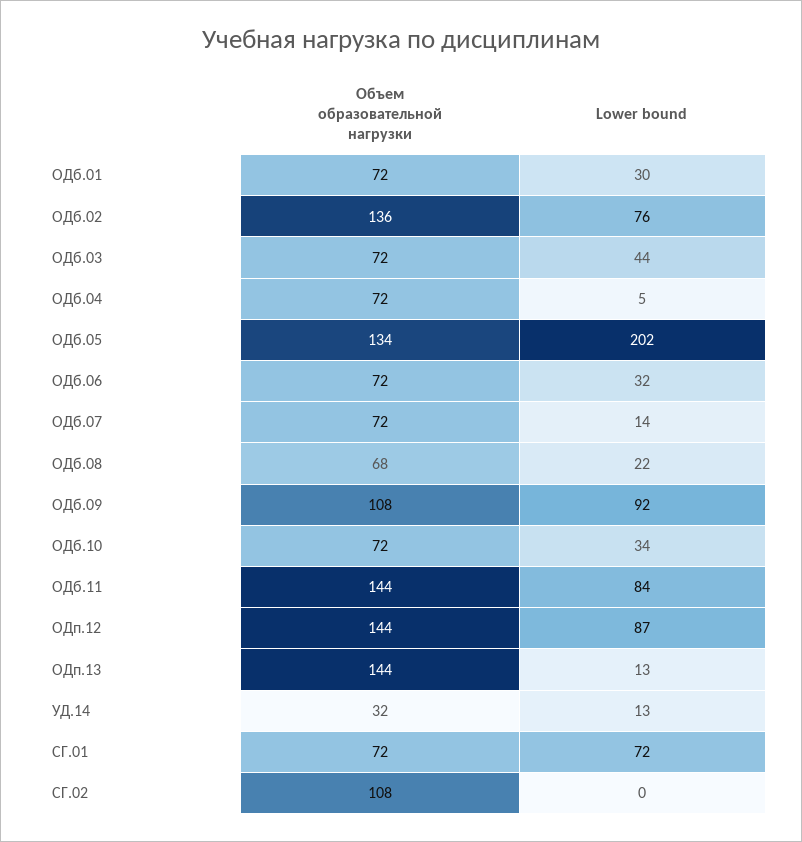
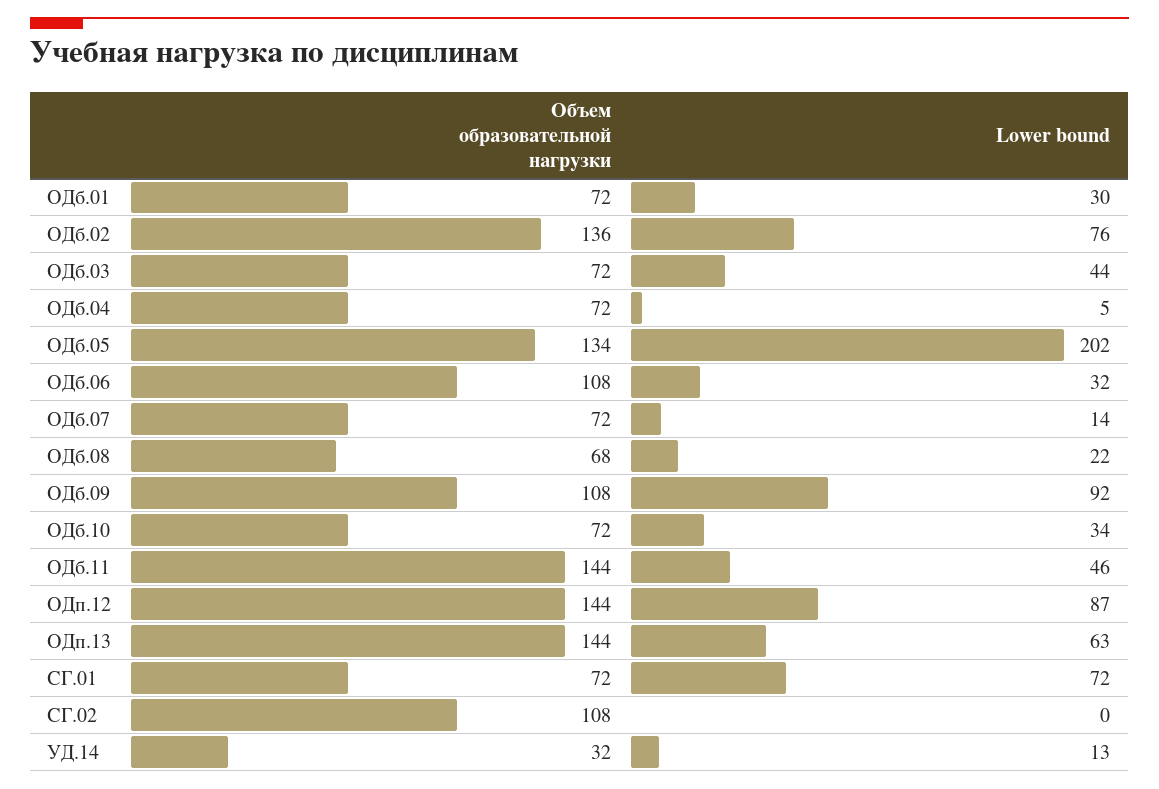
Объем образовательной нагрузки, ОДб.06: 72 -> 108
Lower bound, ОДб.11: 84 -> 46
Lower bound, ОДп.13: 13 -> 63

